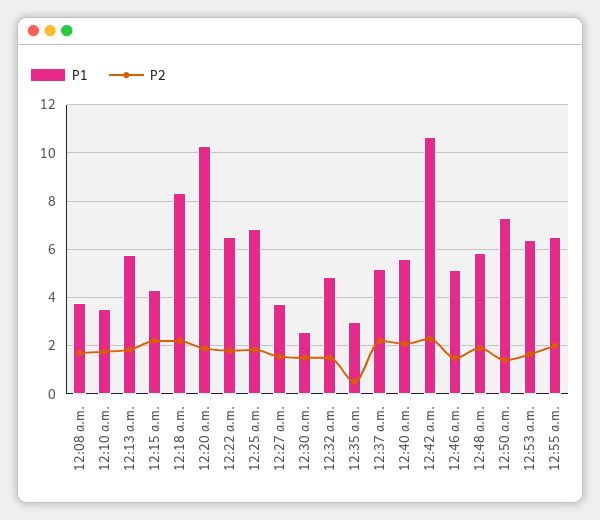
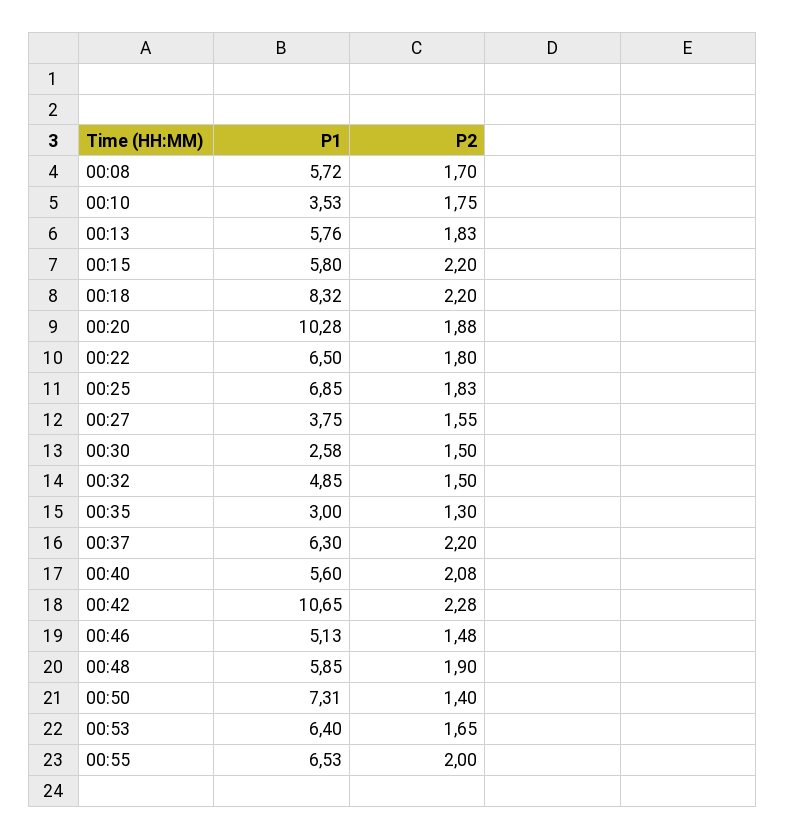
P1, 12:08 a.m.: 3.75 -> 5.72
P1, 12:15 a.m.: 4.25 -> 5.8
P2, 12:35 a.m.: 0.5 -> 1.3
P1, 12:37 a.m.: 5.25 -> 6.3

